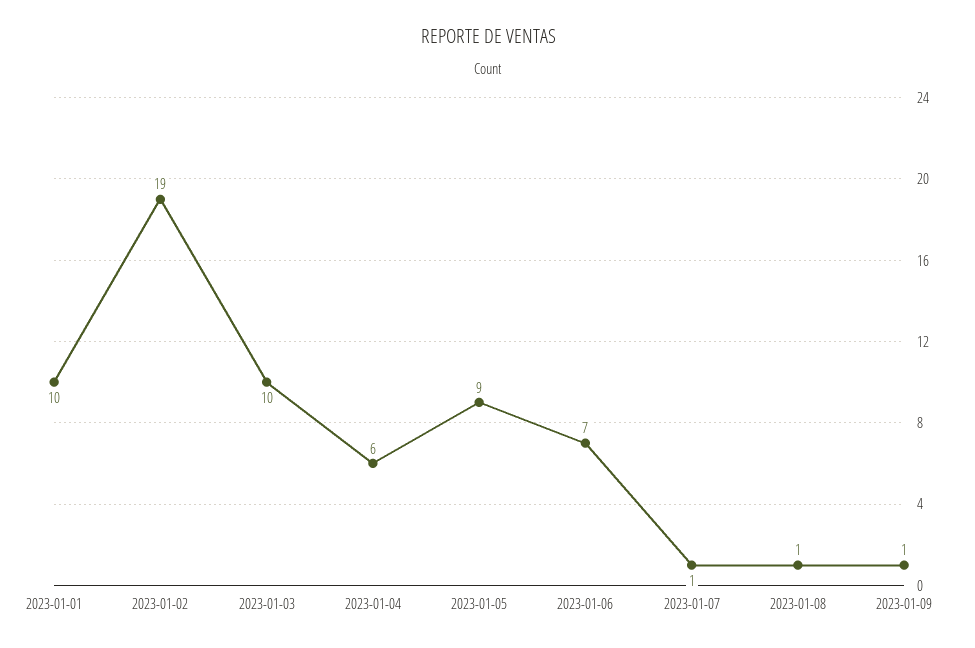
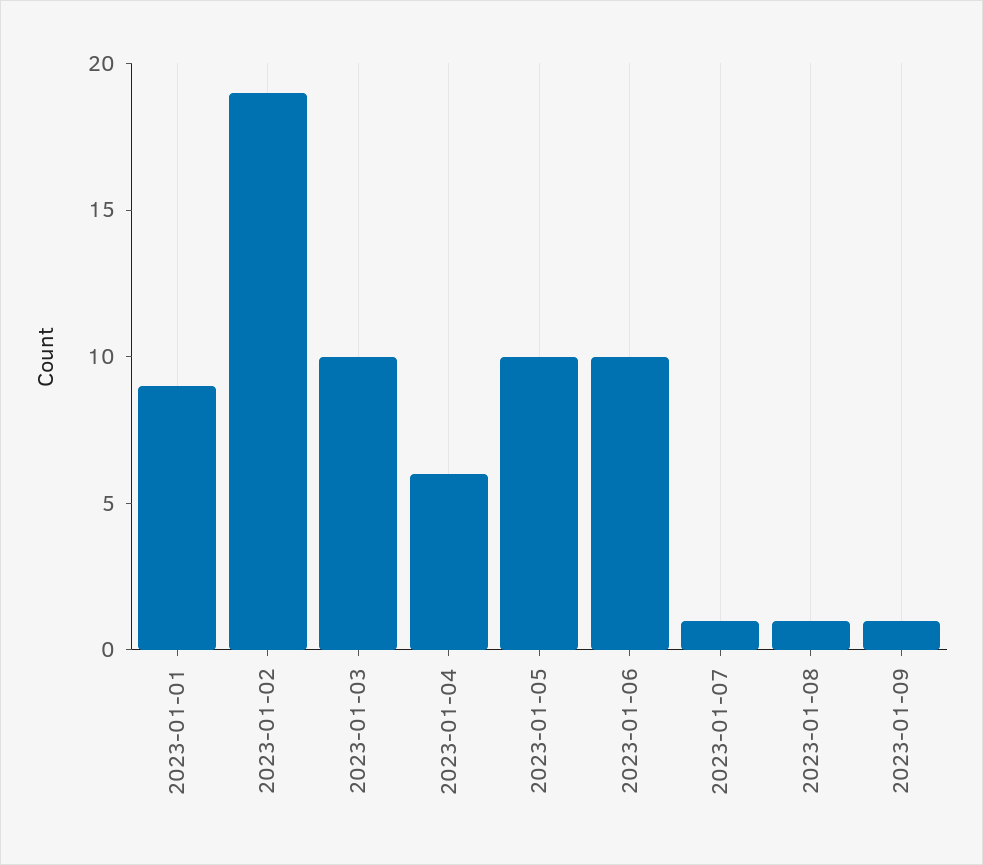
2023-01-01: 10 -> 9
2023-01-05: 9 -> 10
2023-01-06: 7 -> 10

